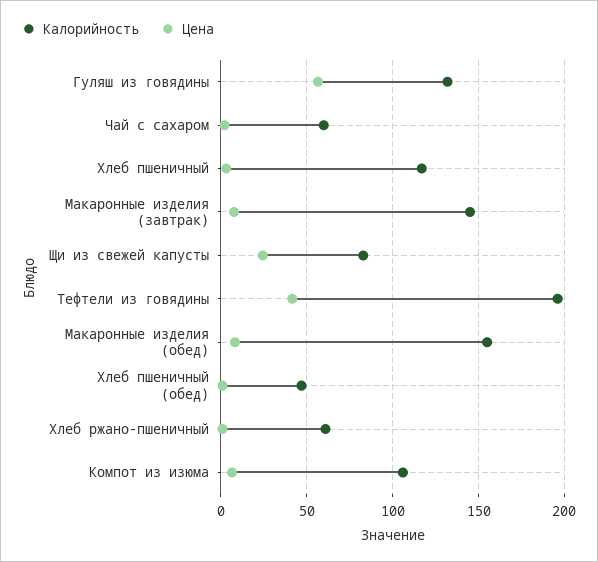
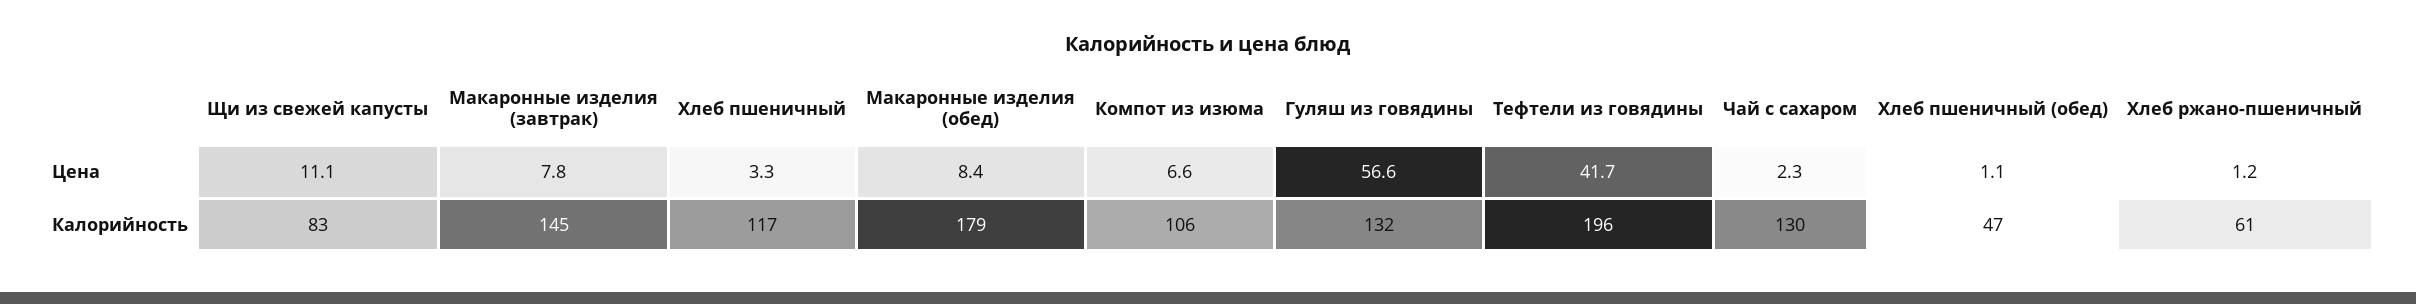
Калорийность, Чай с сахаром: 60 -> 130
Цена, Щи из свежей капусты: 25 -> 11.1
Калорийность, Макаронные изделия (обед): 155 -> 179

